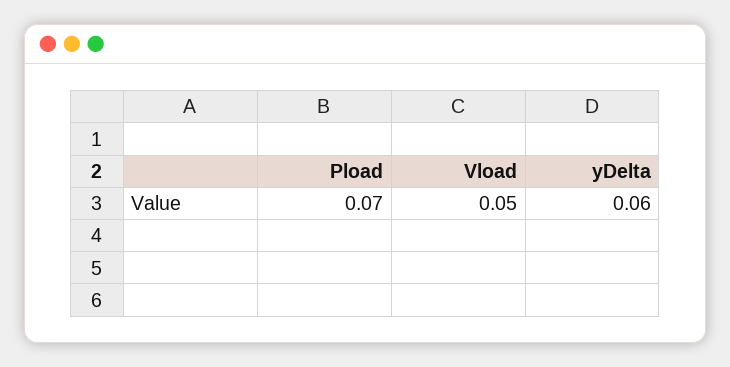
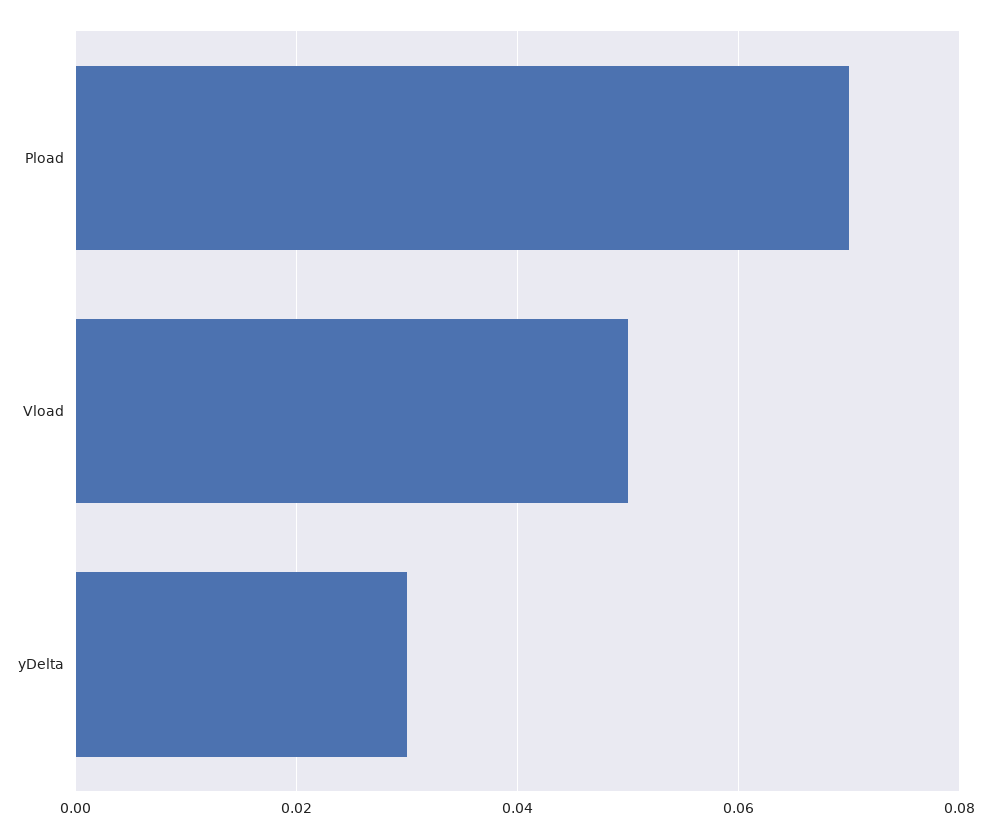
yDelta: 0.06 -> 0.03

